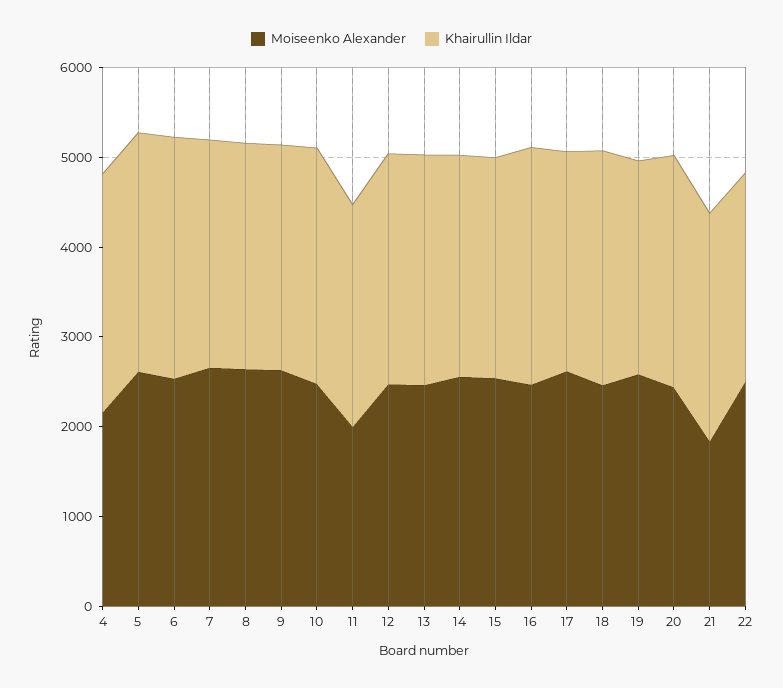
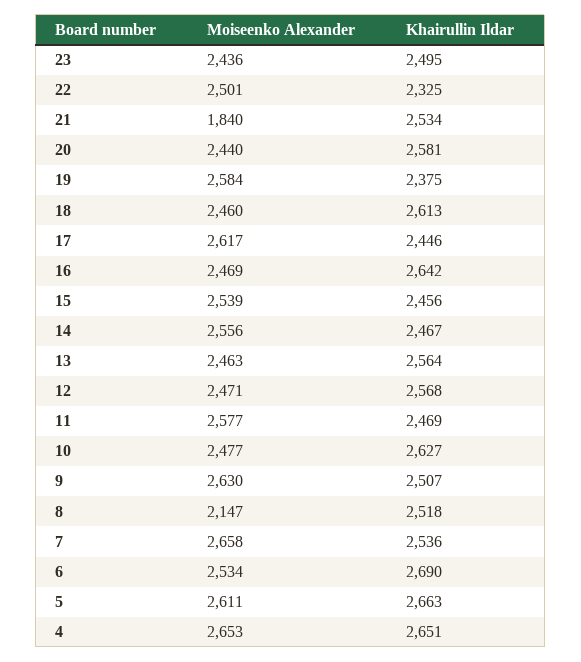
Moiseenko Alexander, 4: 2200 -> 2653
Moiseenko Alexander, 8: 2600 -> 2147
Moiseenko Alexander, 11: 2000 -> 2577
Moiseenko Alexander, 23: none -> 2436
Khairullin Ildar, 23: none -> 2495

